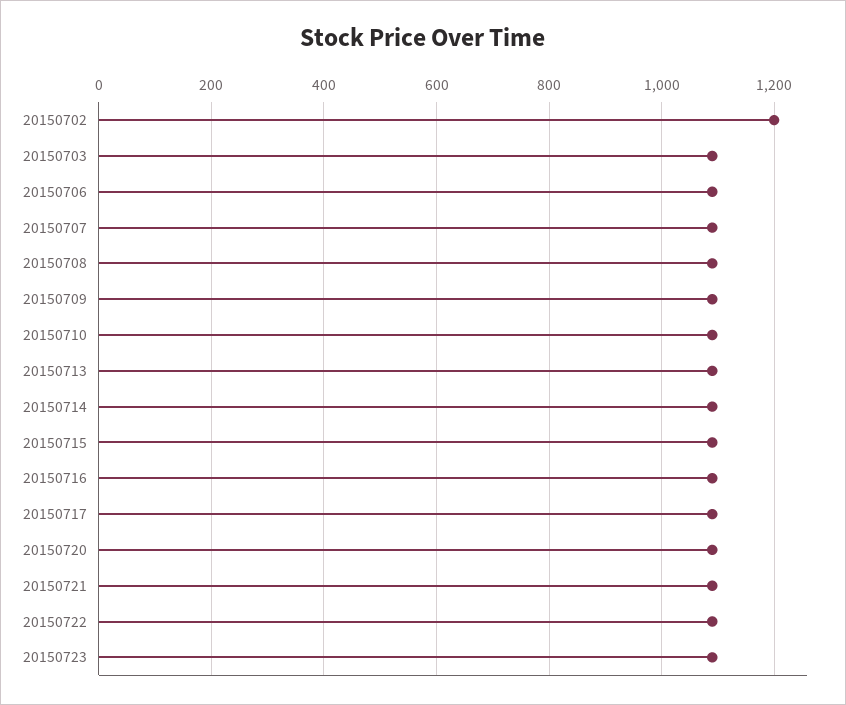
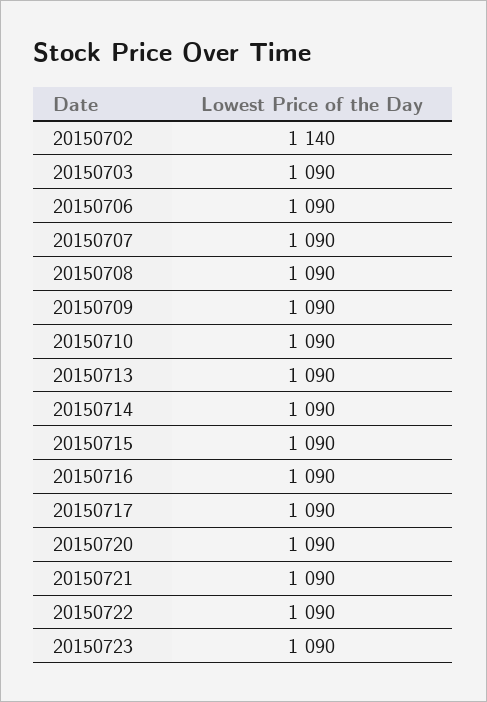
20150702: 1200 -> 1140

